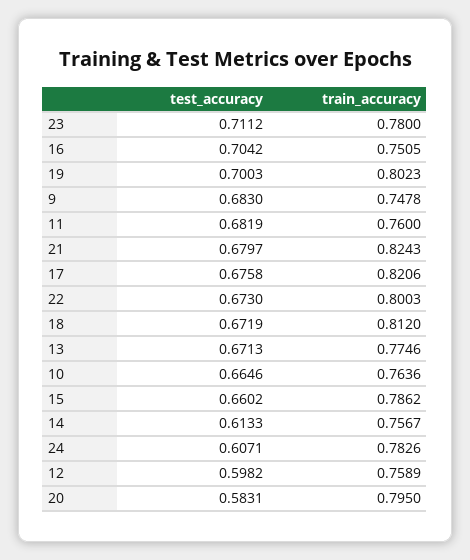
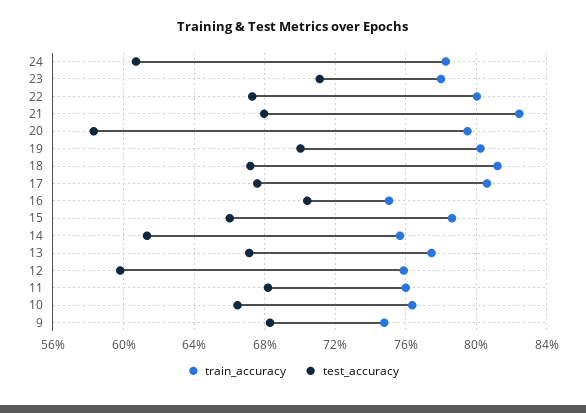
train_accuracy, 17: 0.8206 -> 0.805

